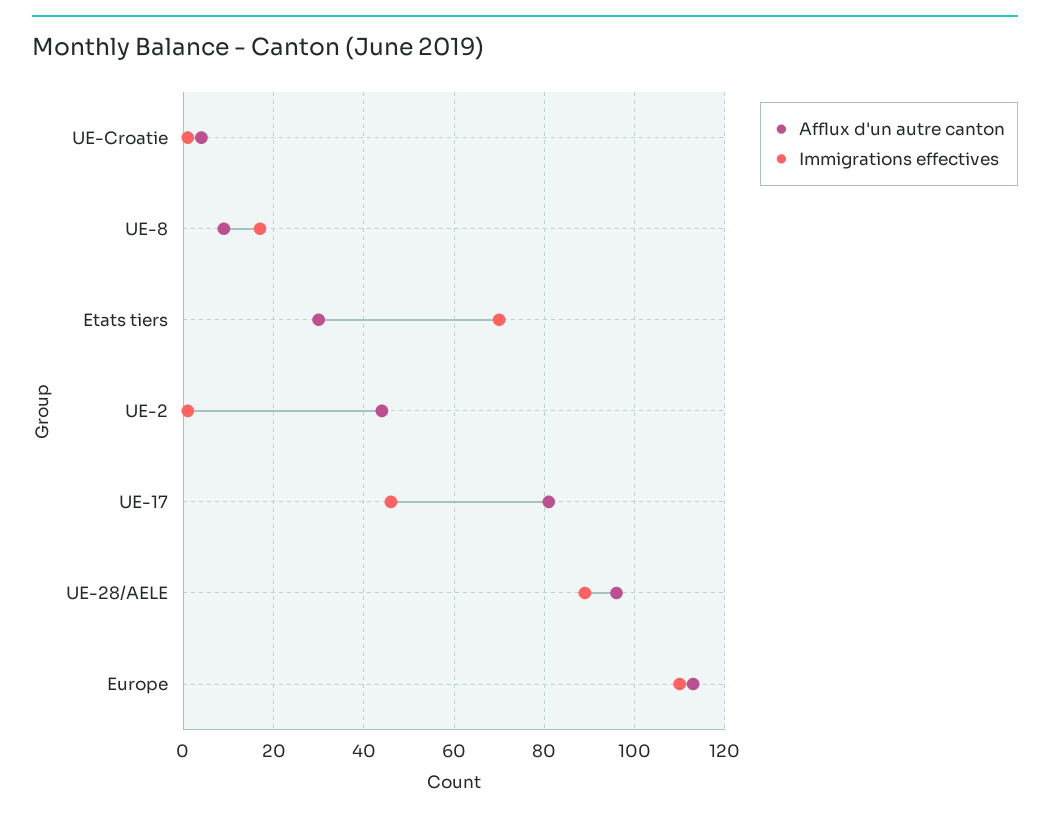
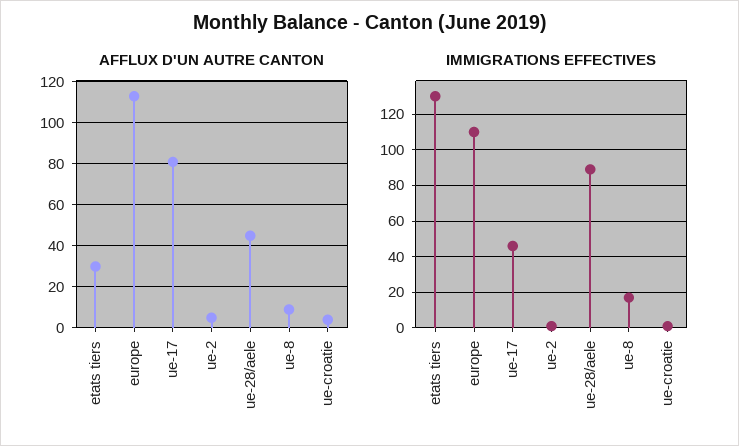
Immigrations effectives, Etats tiers: 70 -> 130
Afflux d'un autre canton, UE-2: 45 -> 5
Afflux d'un autre canton, UE-28/AELE: 95 -> 45

